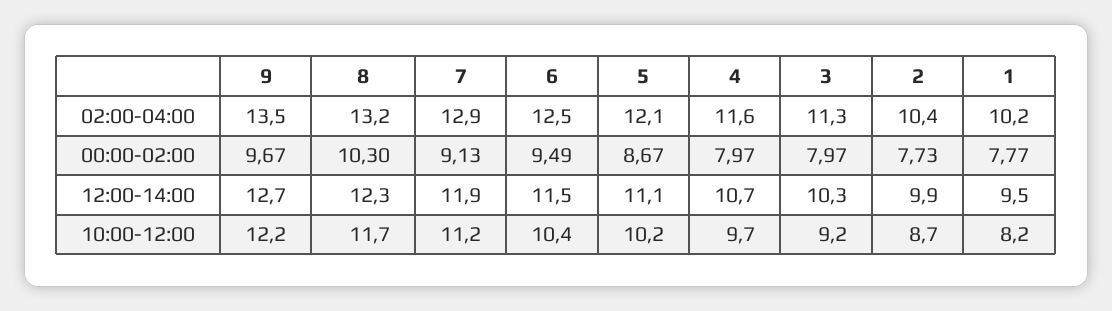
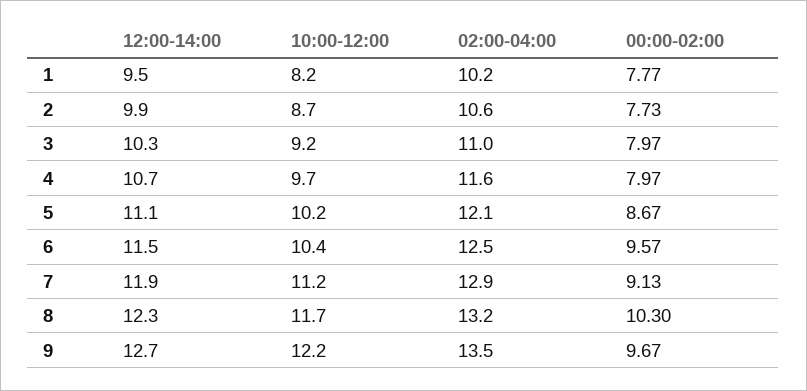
3, 02:00-04:00: 11.3 -> 11
2, 02:00-04:00: 10.4 -> 10.6
6, 00:00-02:00: 9.49 -> 9.57

